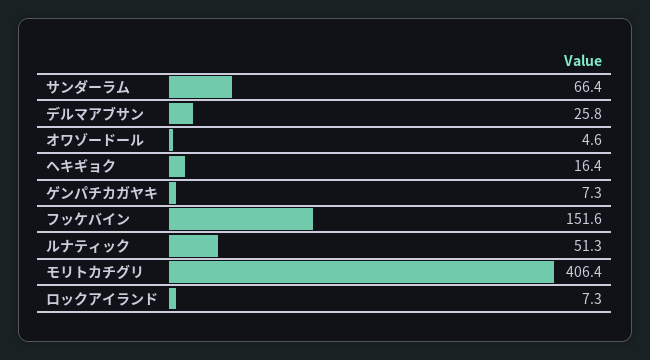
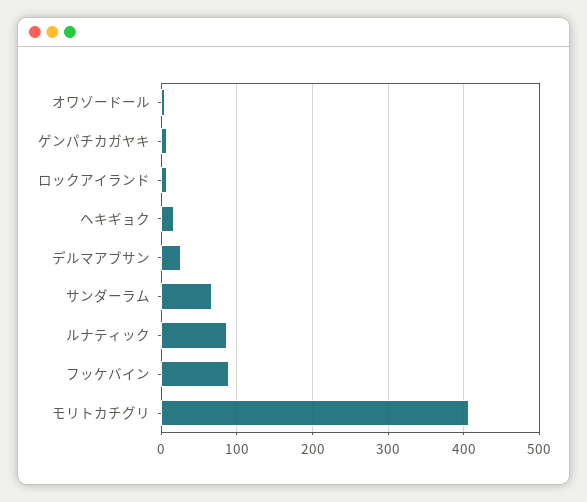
フッケバイン: 151.6 -> 90
ルナティック: 51.3 -> 90

